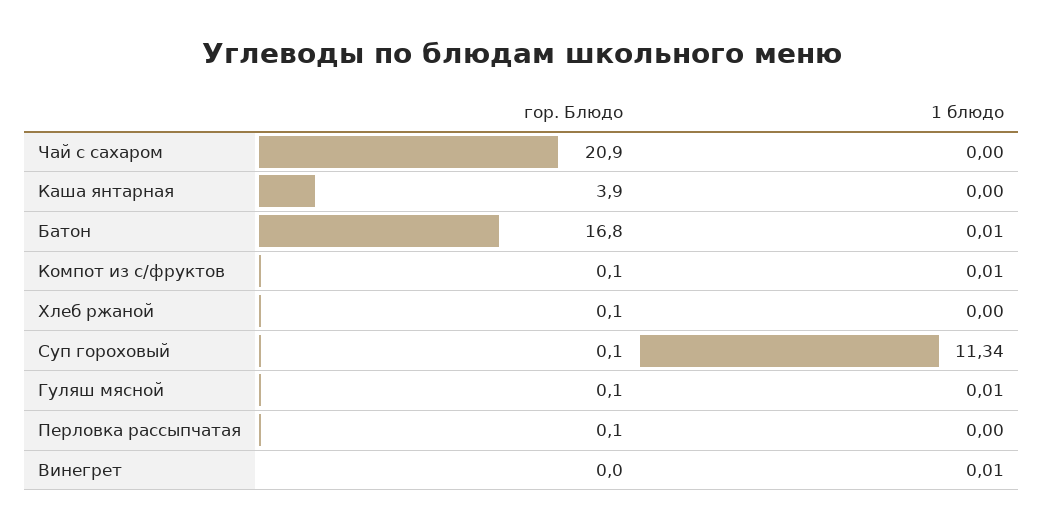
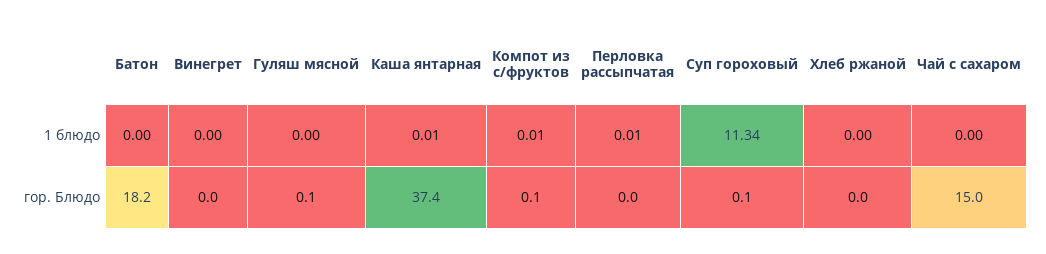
гор. Блюдо, Чай с сахаром: 20.9 -> 15
гор. Блюдо, Каша янтарная: 3.9 -> 37.4
1 блюдо, Каша янтарная: 0 -> 0.01
гор. Блюдо, Батон: 16.8 -> 18.2
1 блюдо, Батон: 0.01 -> 0
гор. Блюдо, Хлеб ржаной: 0.1 -> 0
1 блюдо, Гуляш мясной: 0.01 -> 0
гор. Блюдо, Перловка рассыпчатая: 0.1 -> 0
1 блюдо, Перловка рассыпчатая: 0 -> 0.01
1 блюдо, Винегрет: 0.01 -> 0

